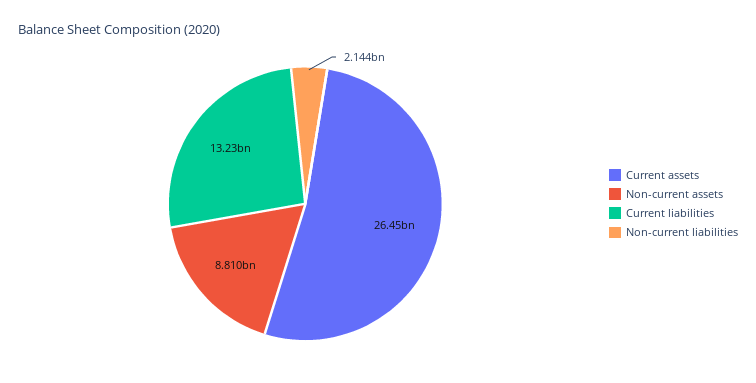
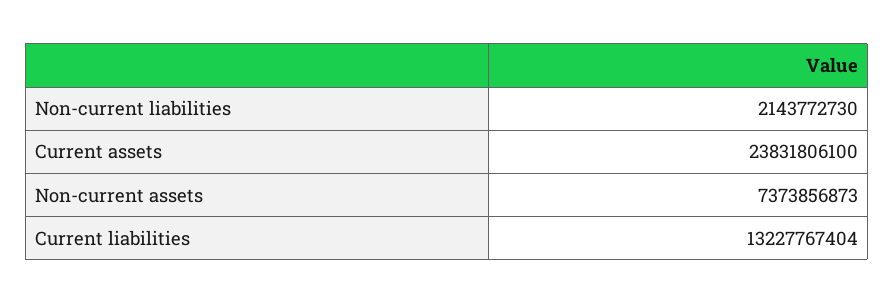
Current assets: 26450000000 -> 23831806100
Non-current assets: 8810000000 -> 7373856873

